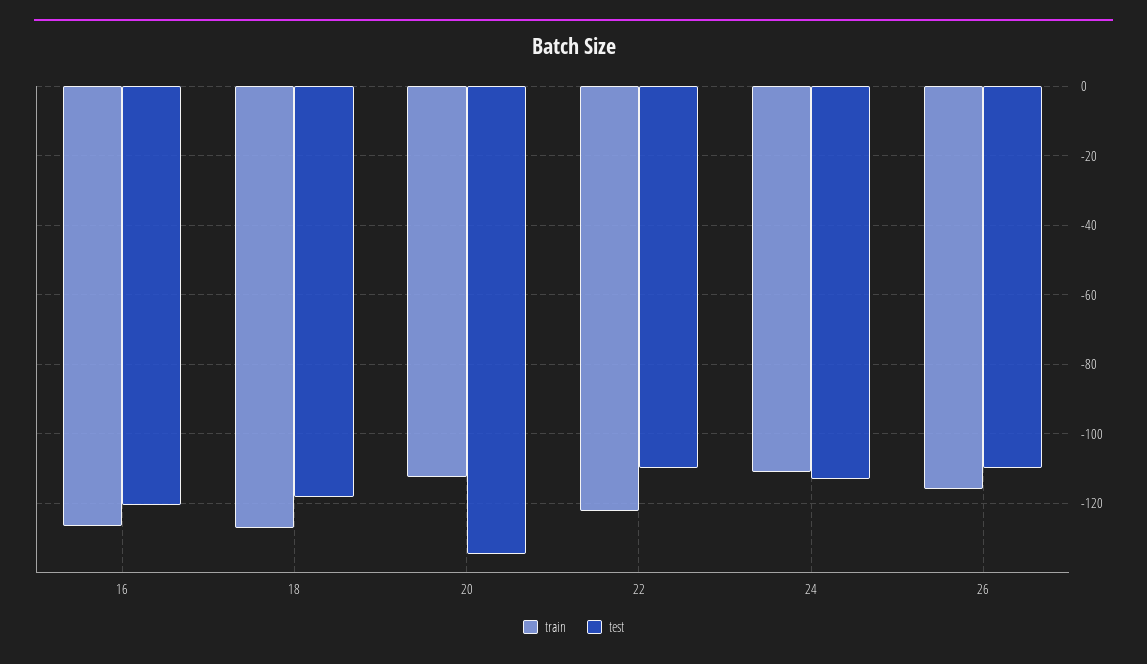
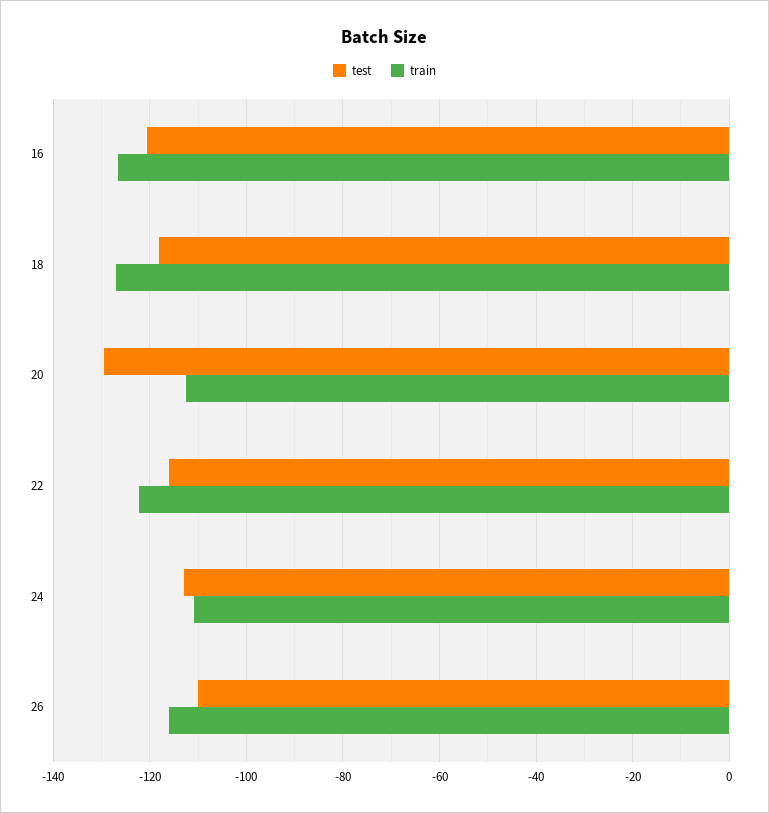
test, 20: -134 -> -130
test, 22: -110 -> -116

